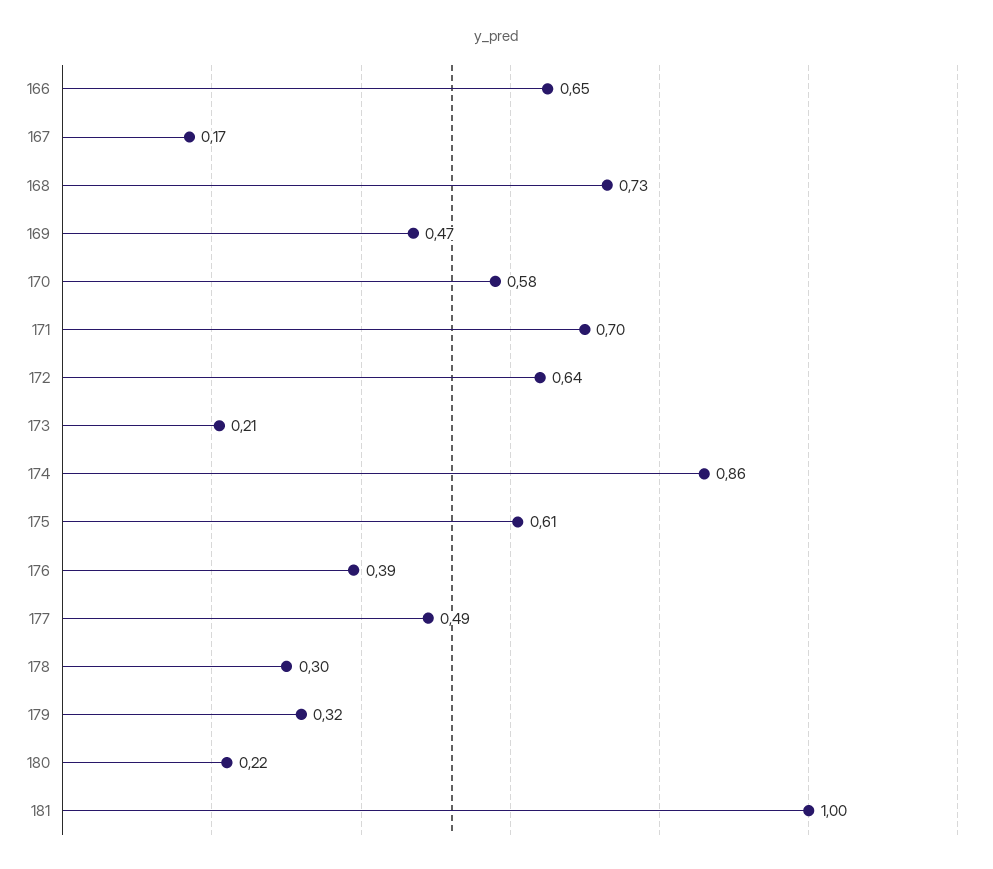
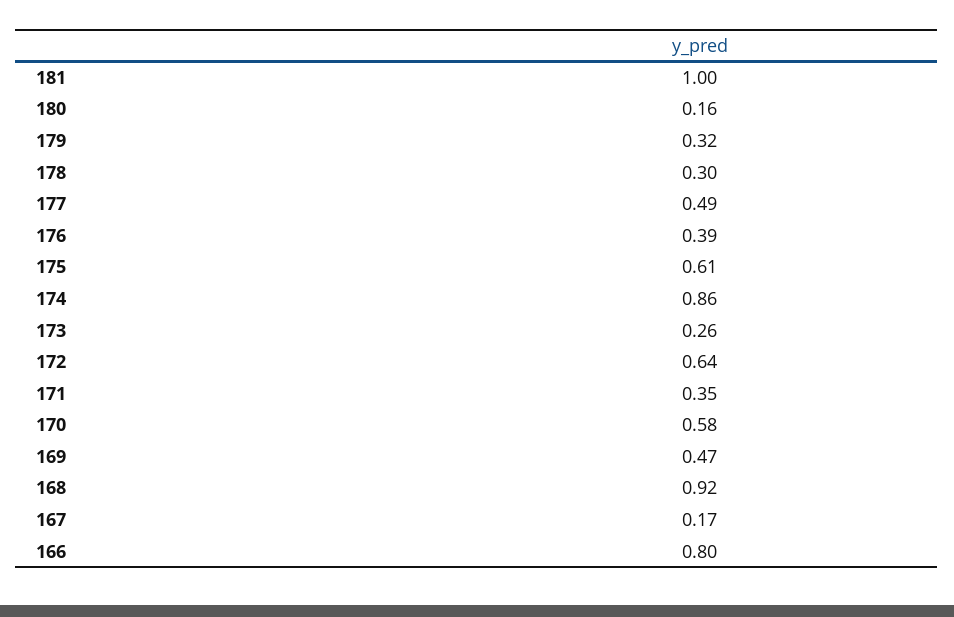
166: 0.65 -> 0.8
168: 0.73 -> 0.92
171: 0.7 -> 0.35
173: 0.21 -> 0.26
180: 0.22 -> 0.16

